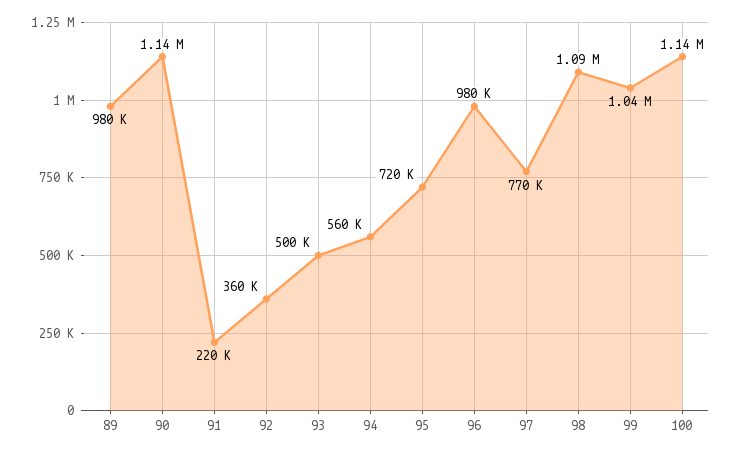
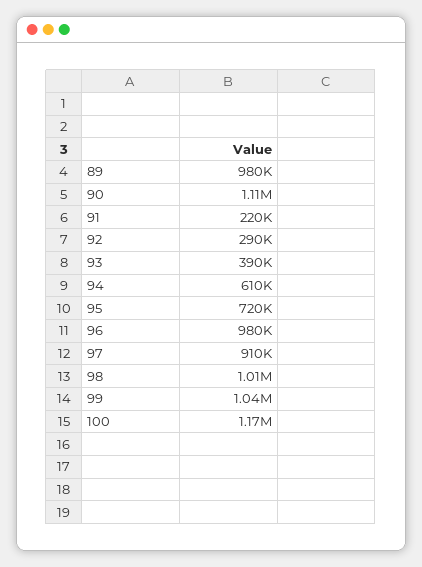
90: 1140000 -> 1110000
92: 360000 -> 290000
93: 500000 -> 390000
94: 560000 -> 610000
97: 770000 -> 910000
98: 1090000 -> 1010000
100: 1140000 -> 1170000

